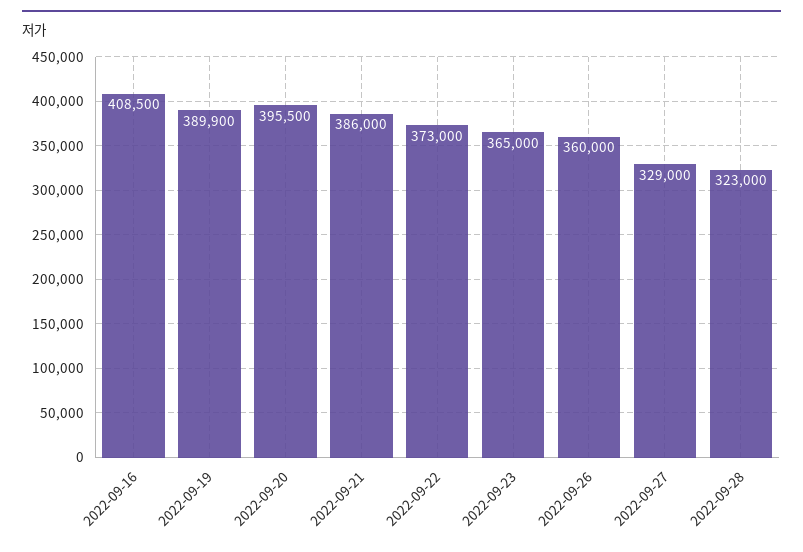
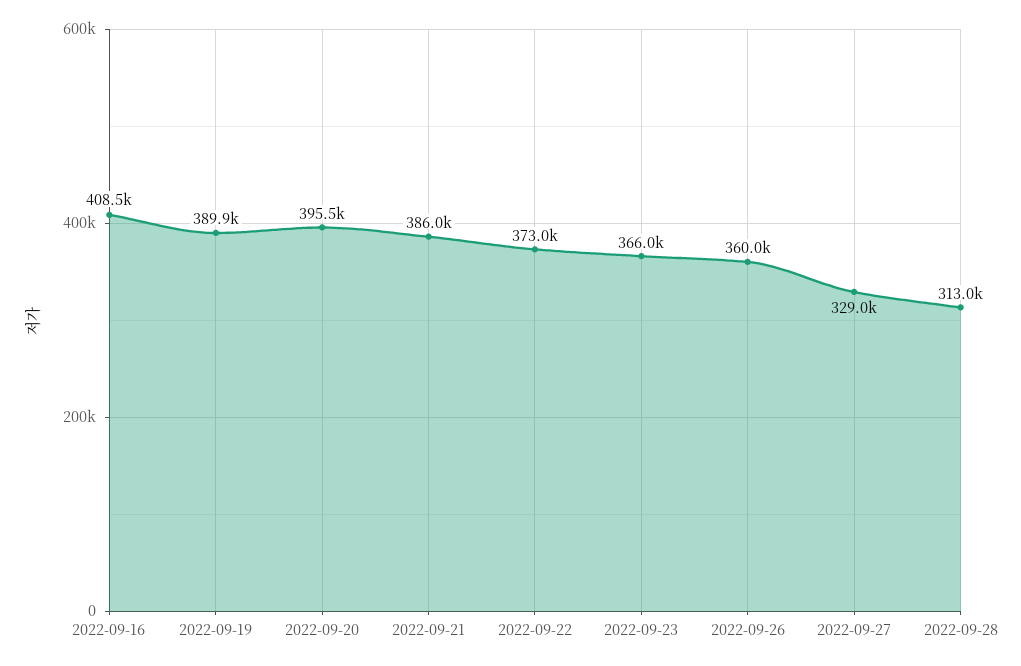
2022-09-23: 365000 -> 366000
2022-09-28: 323000 -> 313000

